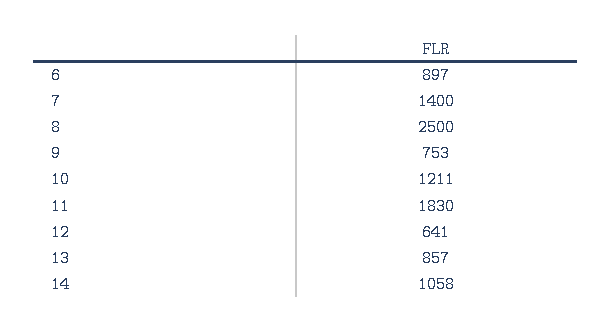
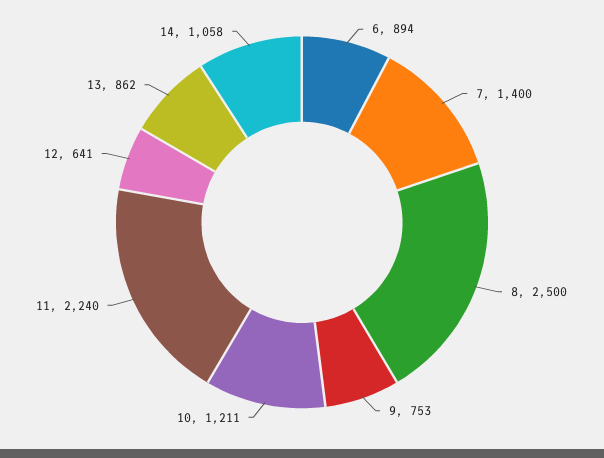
6: 897 -> 894
11: 1830 -> 2240
13: 857 -> 862

